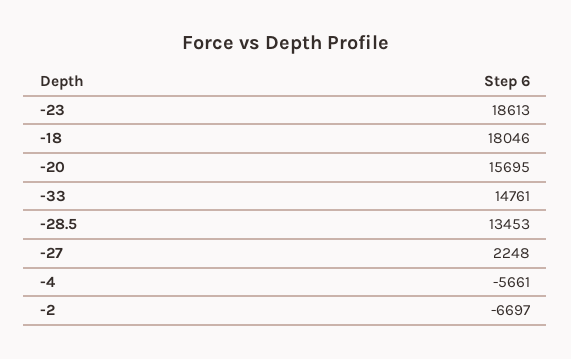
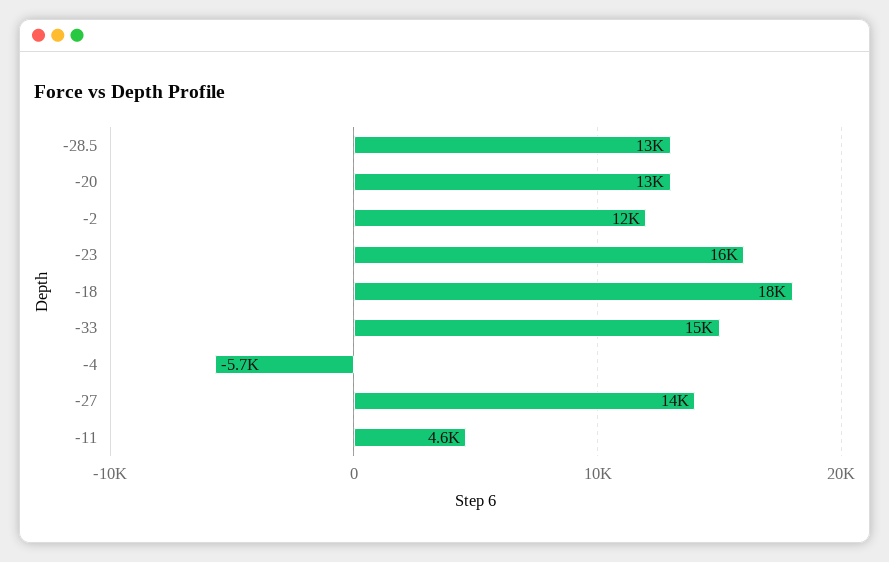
-23: 18613 -> 16000
-20: 15695 -> 13000
-27: 2248 -> 14000
-2: -6697 -> 12000
-11: none -> 4600

